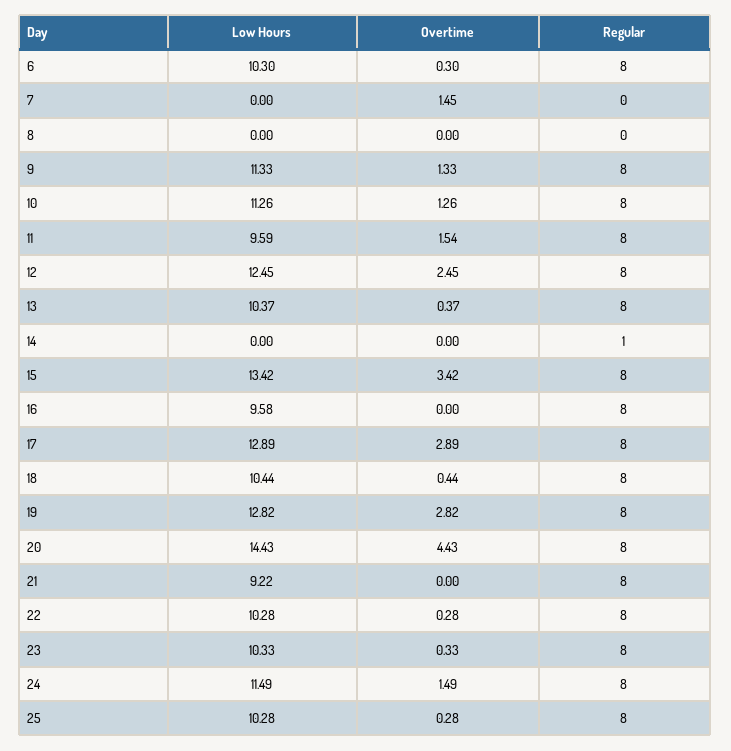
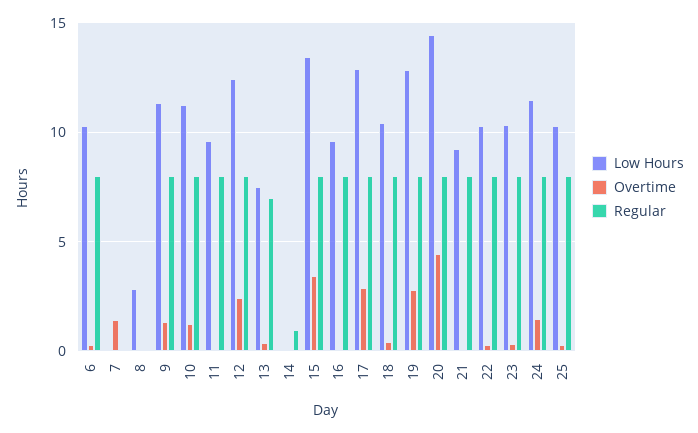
Low Hours, 8: 0 -> 3
Overtime, 11: 1.54 -> 0
Low Hours, 13: 10.37 -> 7.5
Regular, 13: 8 -> 7

